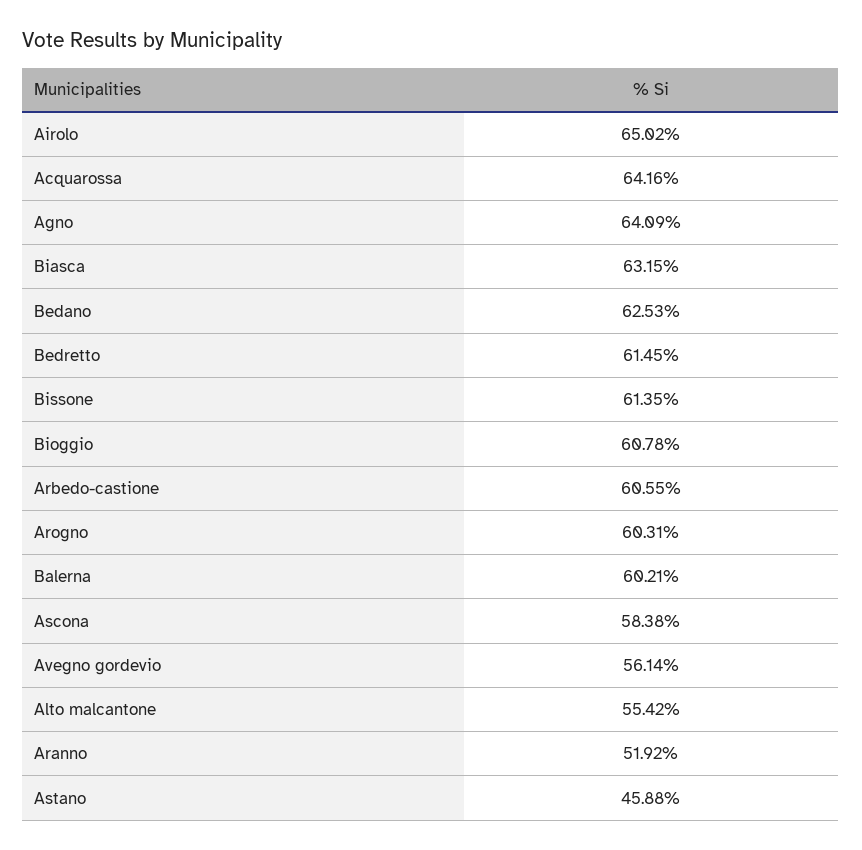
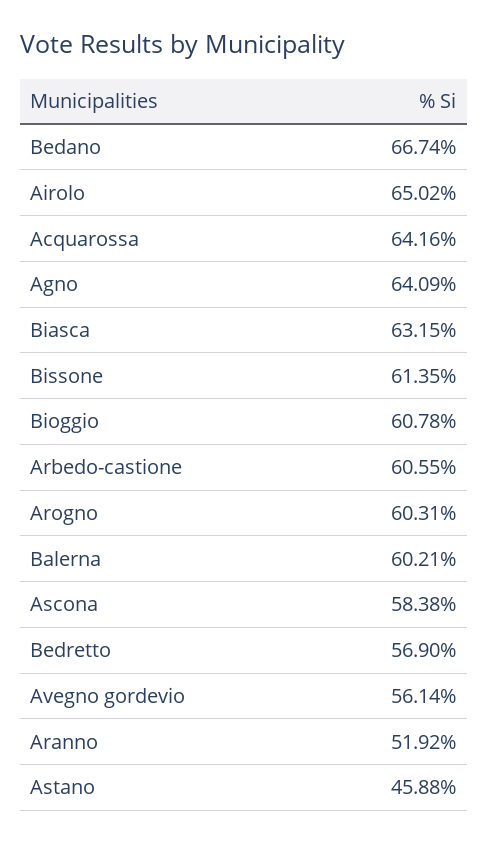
Bedano: 62.53 -> 66.74
Bedretto: 61.45 -> 56.9
Alto malcantone: 55.42 -> none

